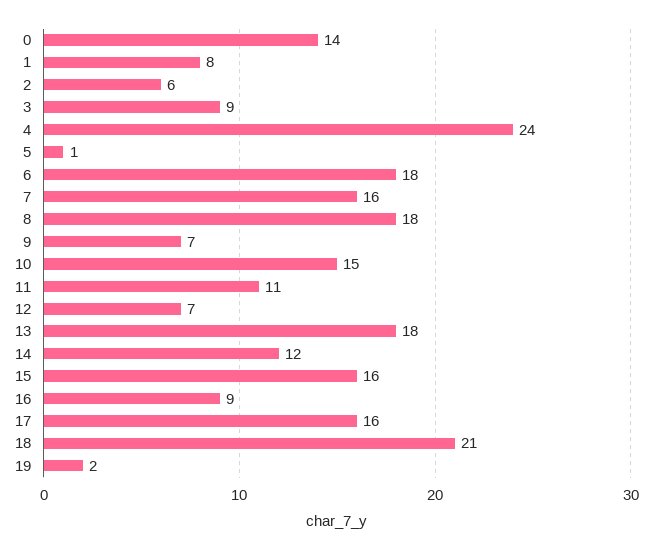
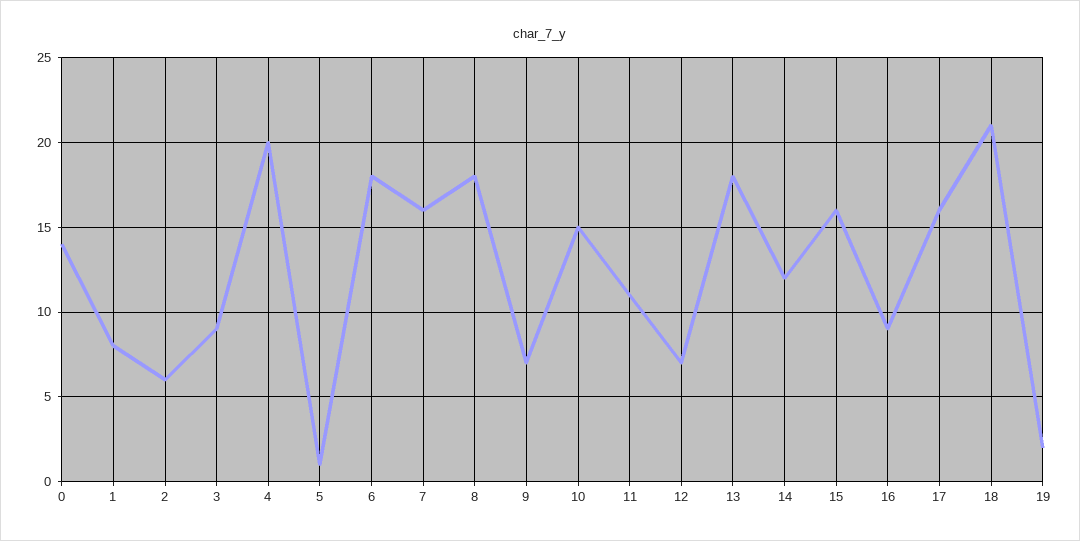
4: 24 -> 20

